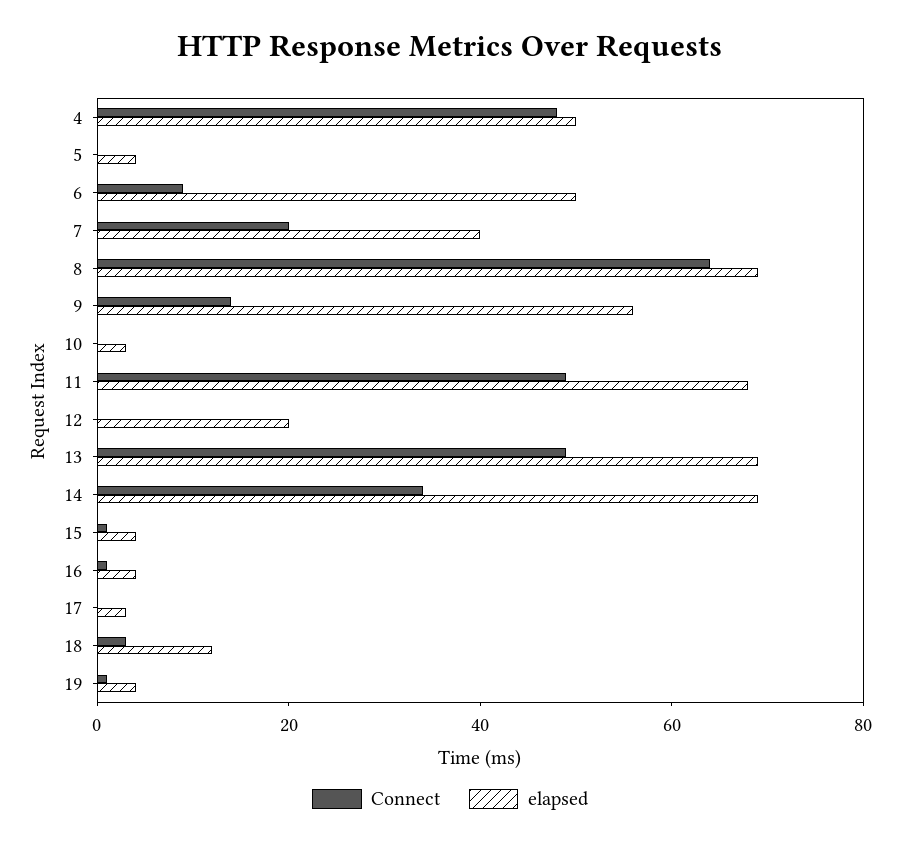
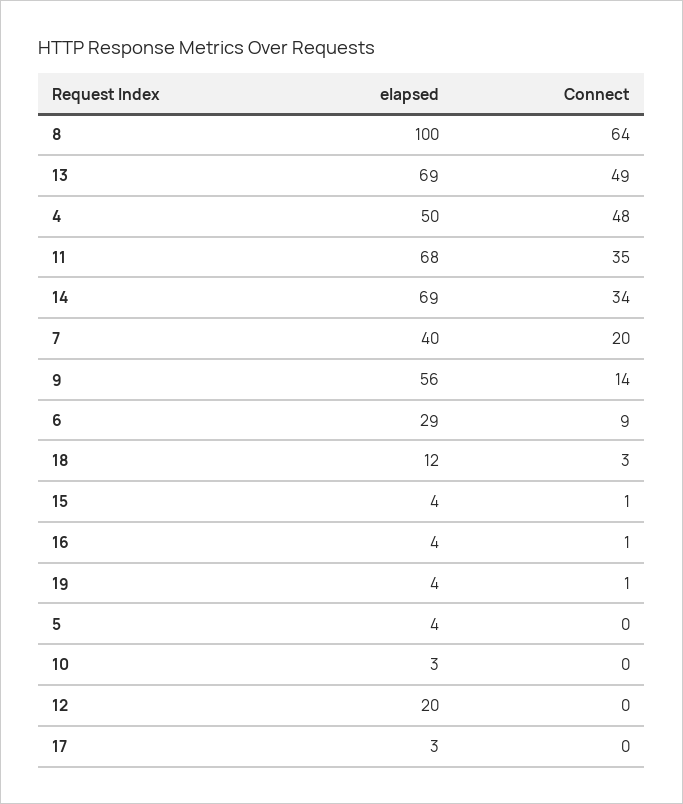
elapsed, 6: 50 -> 29
elapsed, 8: 70 -> 100
Connect, 11: 50 -> 35

